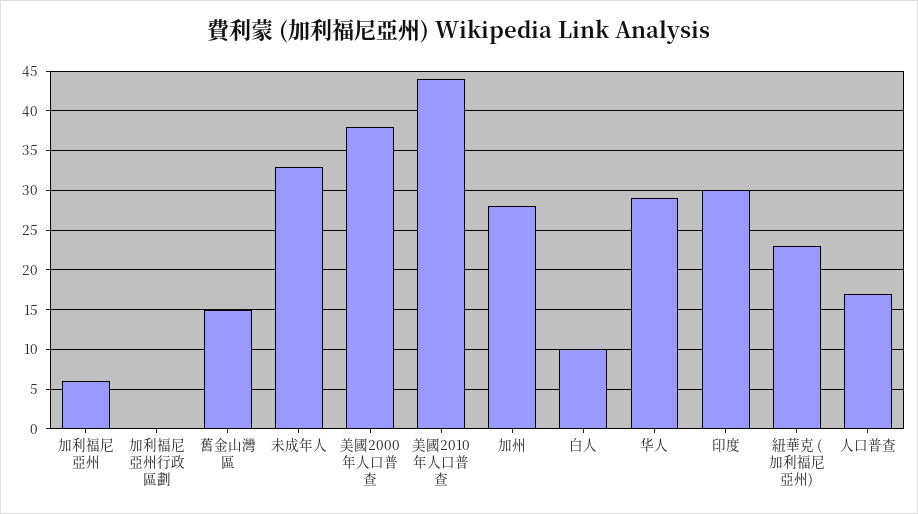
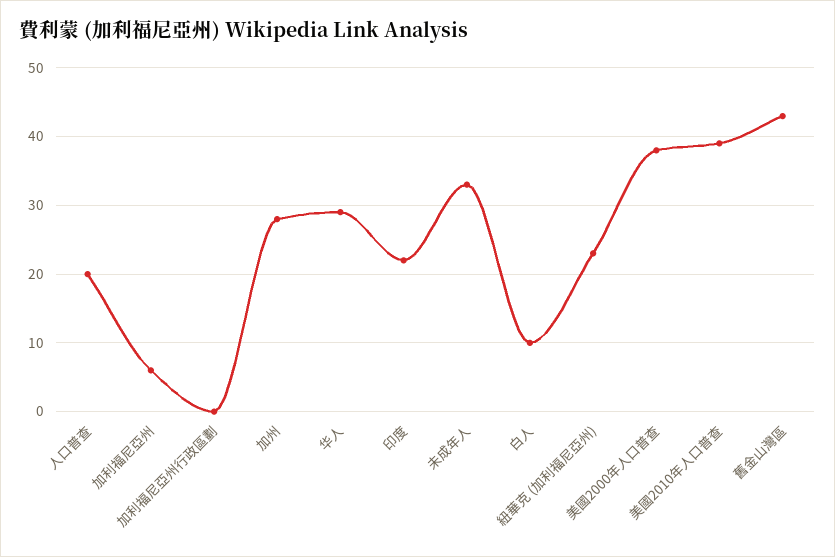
舊金山灣區: 15 -> 43
美國2010年人口普查: 44 -> 39
印度: 30 -> 22
人口普查: 17 -> 20

